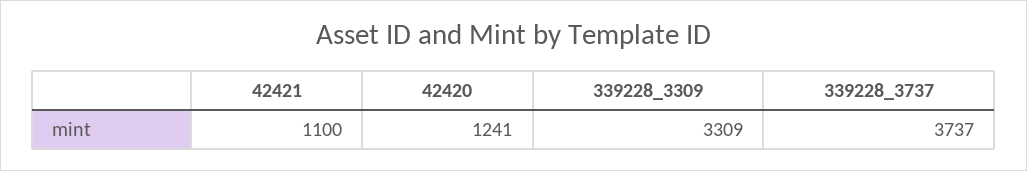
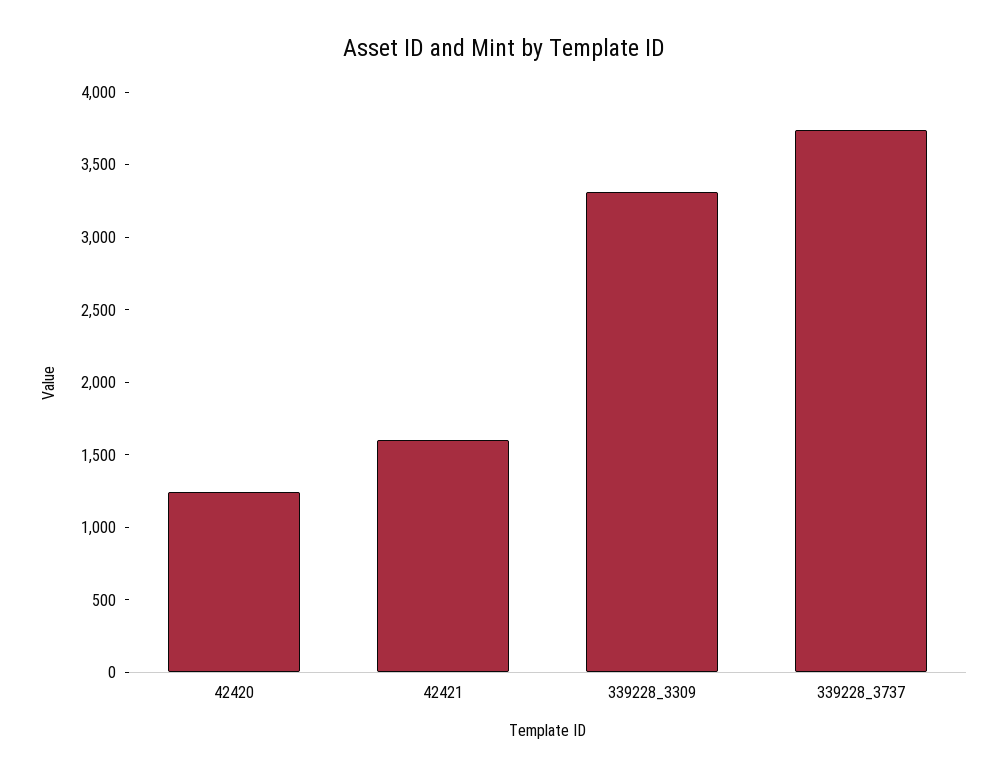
42421: 1100 -> 1600

